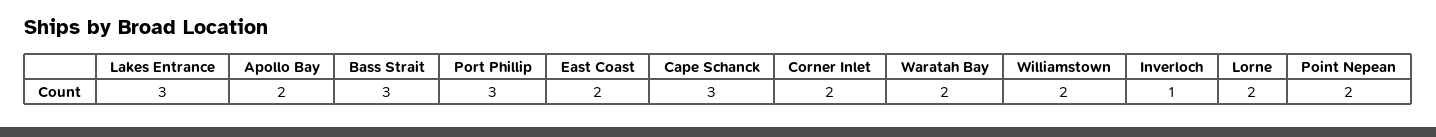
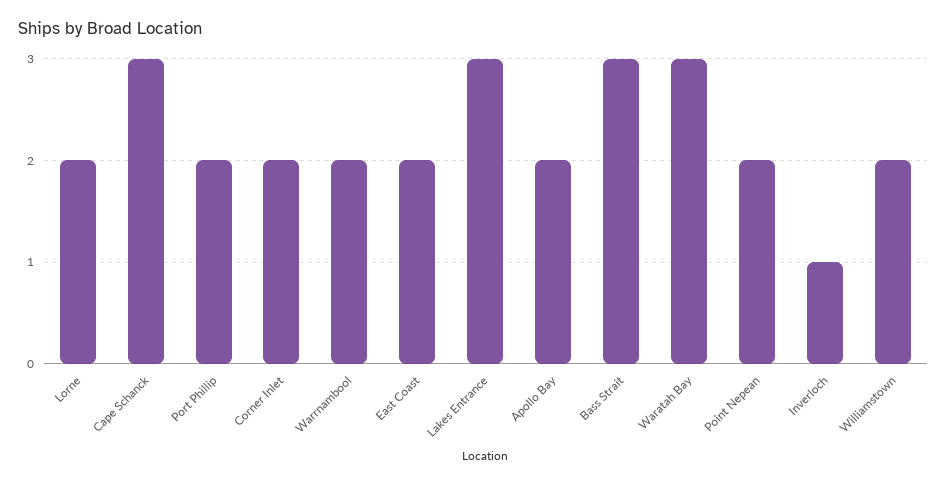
Port Phillip: 3 -> 2
Waratah Bay: 2 -> 3
Warrnambool: none -> 2

